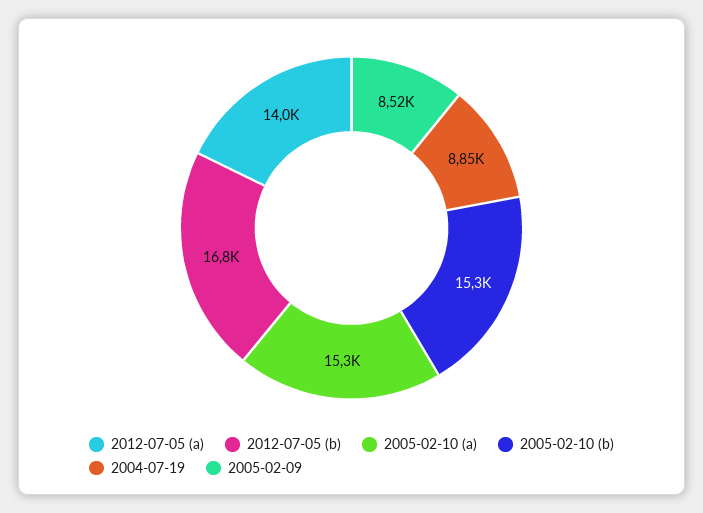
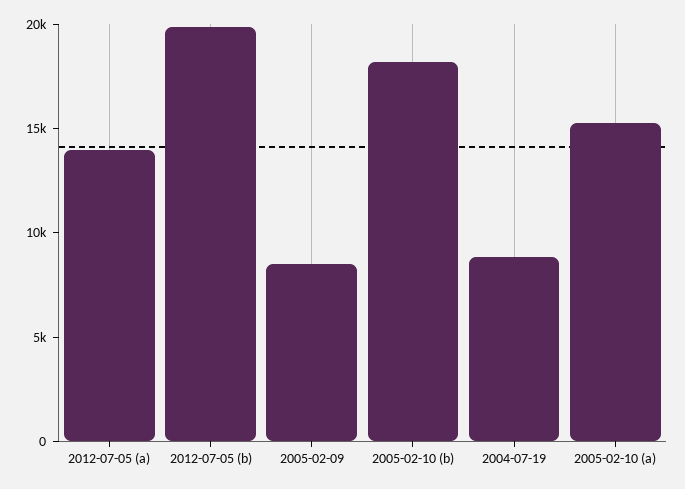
2012-07-05 (b): 16800 -> 20000
2005-02-10 (b): 15300 -> 18000

